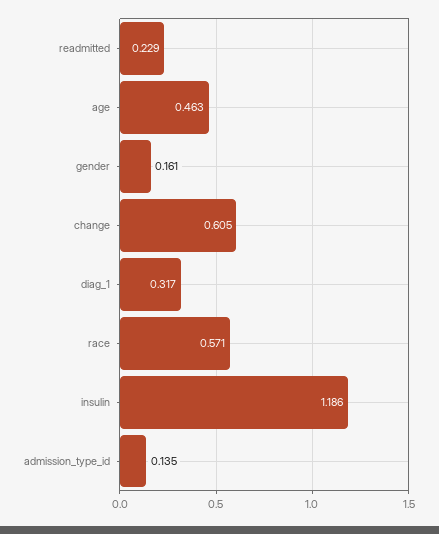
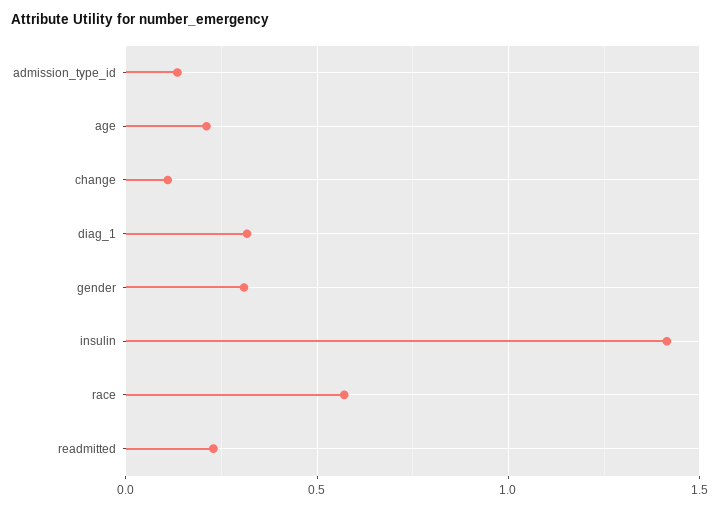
age: 0.463 -> 0.2
gender: 0.161 -> 0.3
change: 0.605 -> 0.1
insulin: 1.186 -> 1.4

